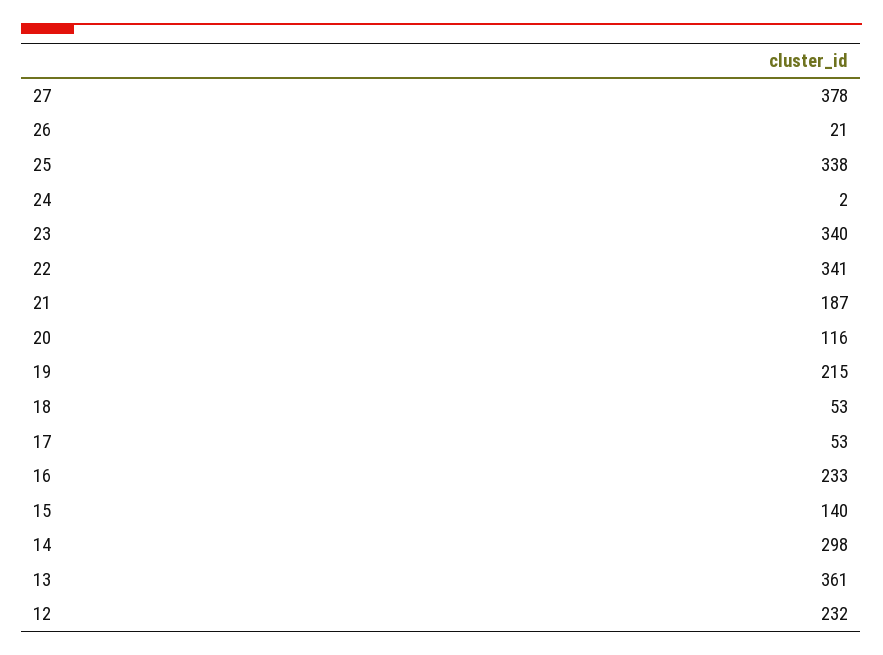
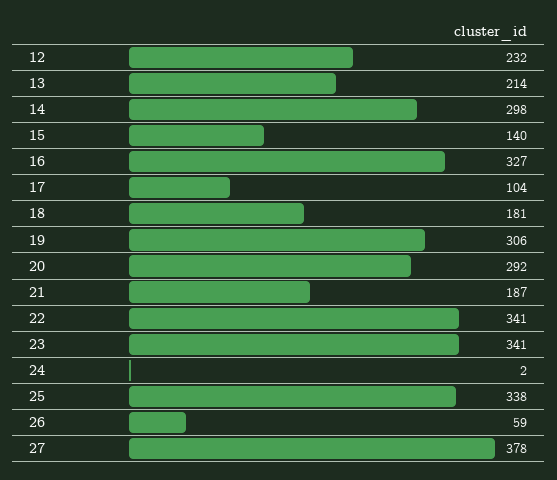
26: 21 -> 59
23: 340 -> 341
20: 116 -> 292
19: 215 -> 306
18: 53 -> 181
17: 53 -> 104
16: 233 -> 327
13: 361 -> 214

